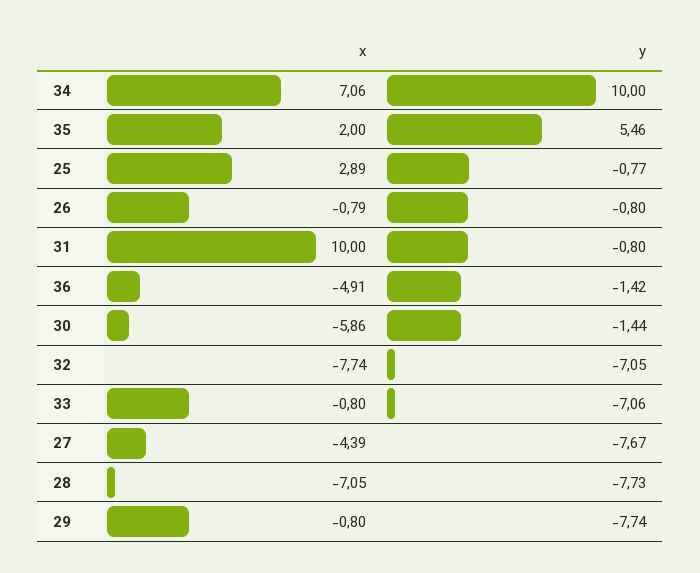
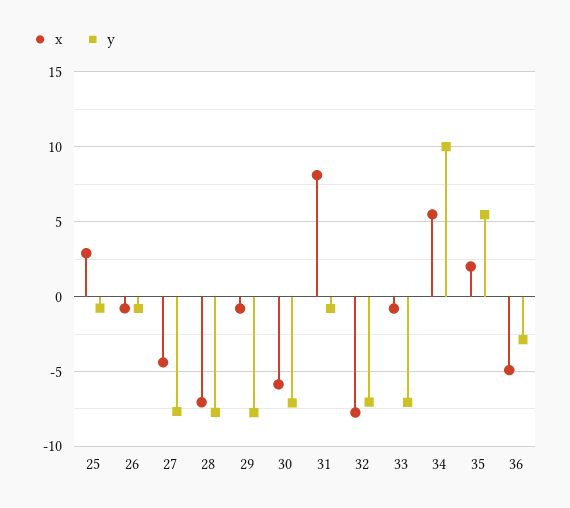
x, 34: 7.06 -> 5.5
x, 31: 10 -> 8
y, 36: -1.42 -> -3
y, 30: -1.44 -> -7

